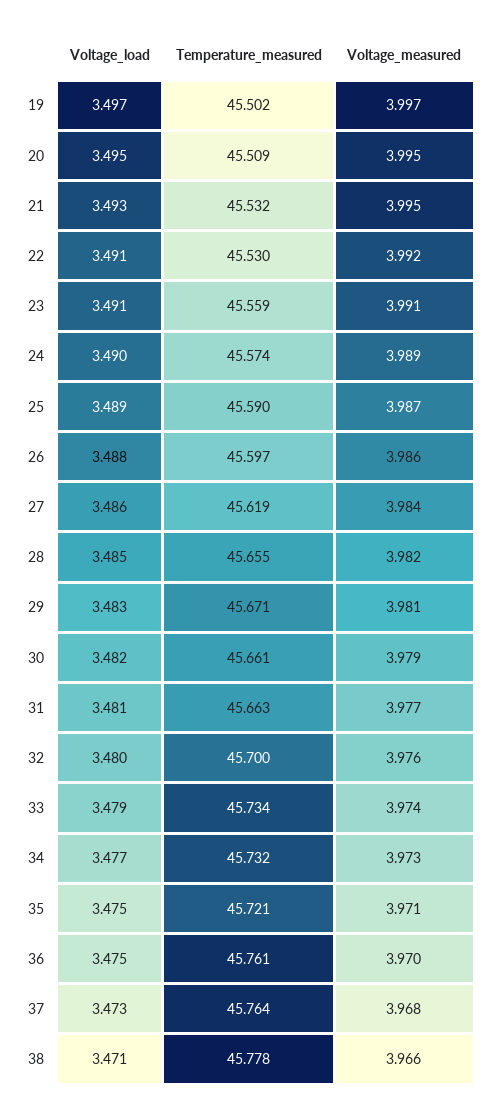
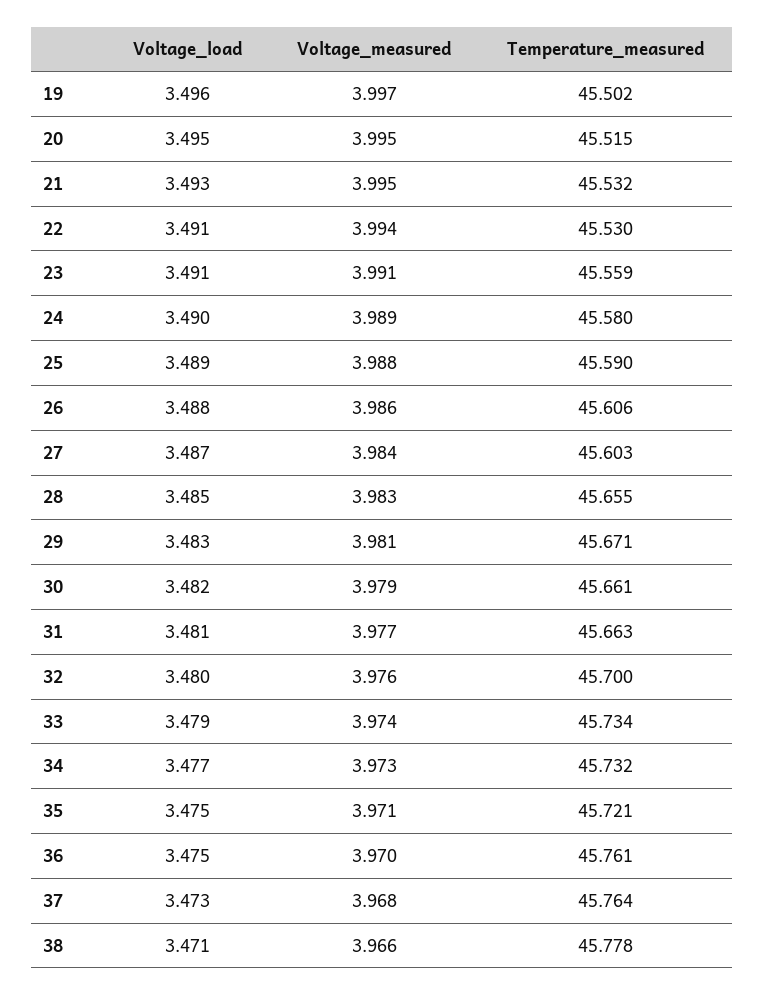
Voltage_load, 19: 3.497 -> 3.496
Temperature_measured, 20: 45.509 -> 45.515
Voltage_measured, 22: 3.992 -> 3.994
Temperature_measured, 24: 45.574 -> 45.58
Voltage_measured, 25: 3.987 -> 3.988
Temperature_measured, 26: 45.597 -> 45.606
Voltage_load, 27: 3.486 -> 3.487
Temperature_measured, 27: 45.619 -> 45.603
Voltage_measured, 28: 3.982 -> 3.983

